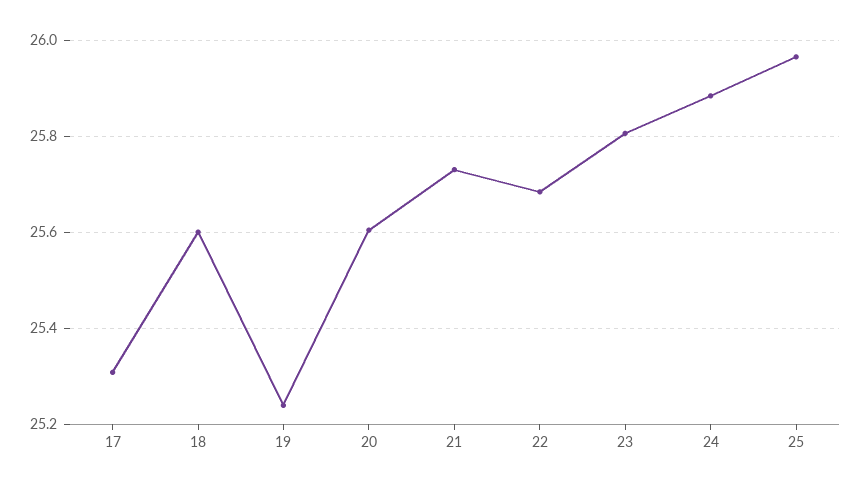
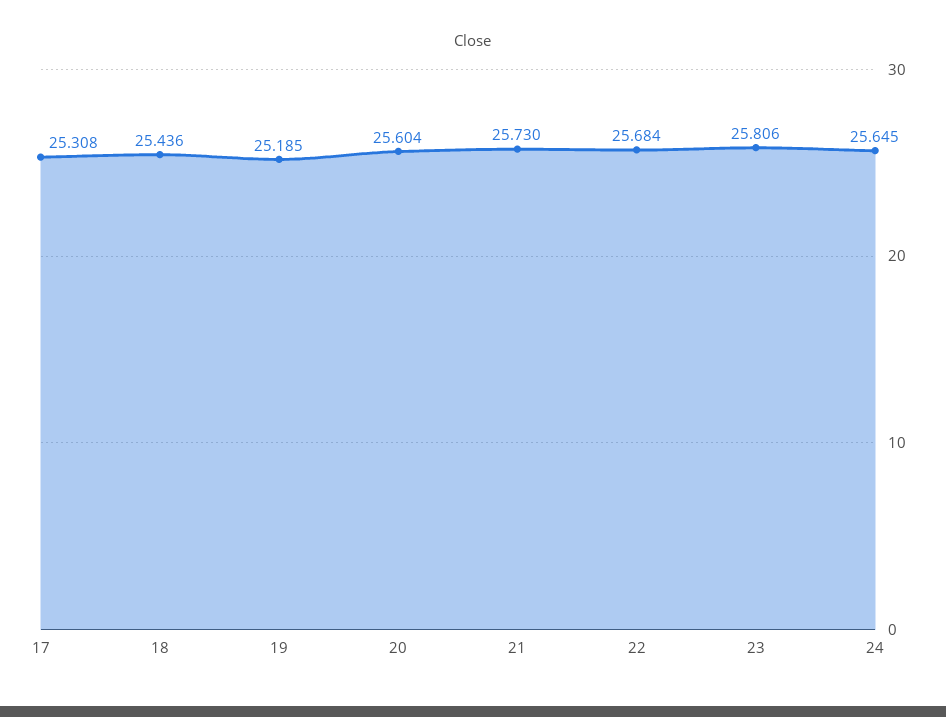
18: 25.6 -> 25.436
19: 25.24 -> 25.185
24: 25.88 -> 25.645
25: 25.96 -> none

